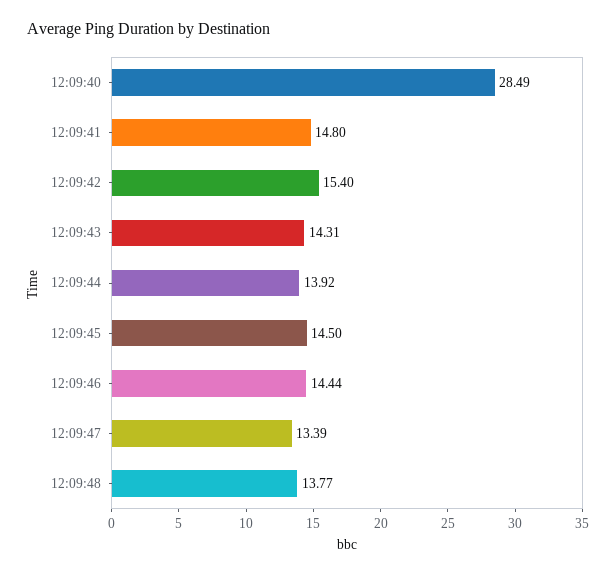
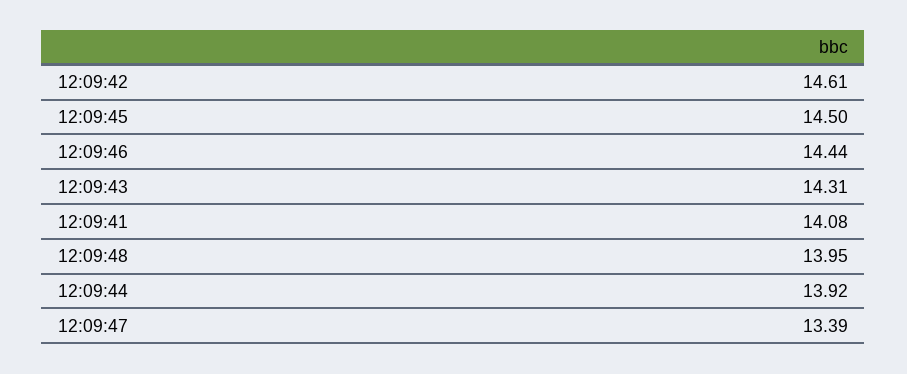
12:09:40: 28.49 -> none
12:09:41: 14.8 -> 14.08
12:09:42: 15.4 -> 14.61
12:09:48: 13.77 -> 13.95

